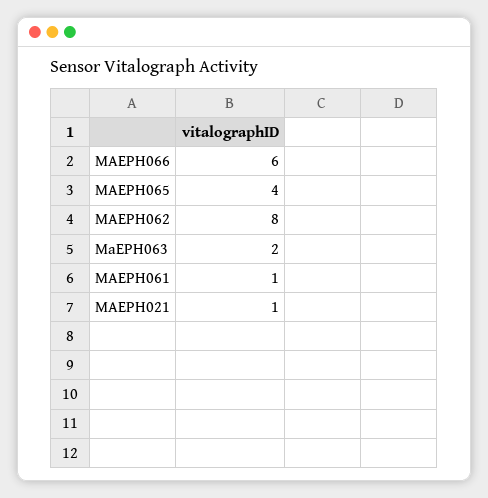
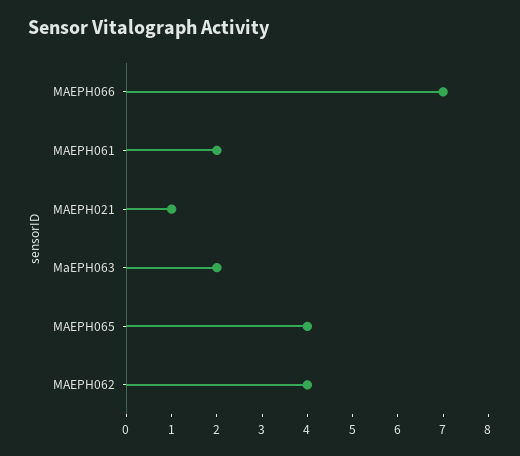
MAEPH066: 6 -> 7
MAEPH062: 8 -> 4
MAEPH061: 1 -> 2

